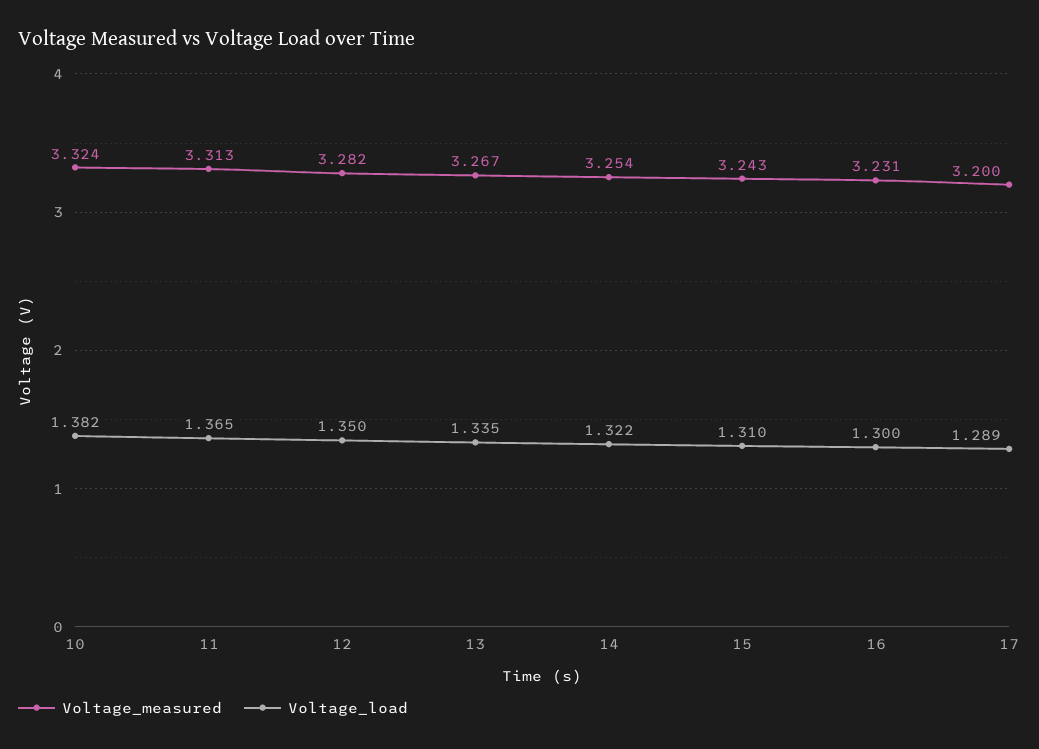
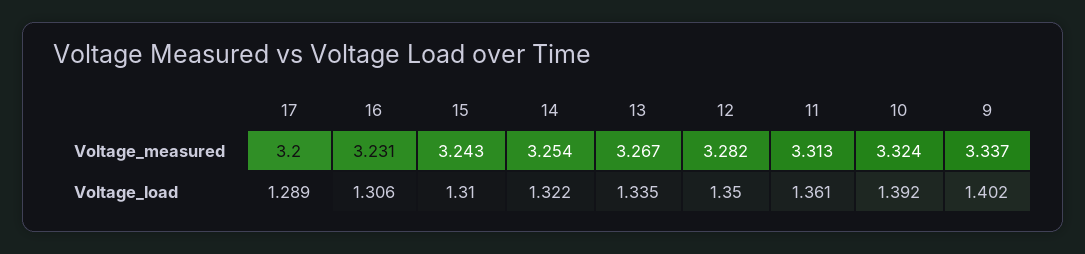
Voltage_load, 10: 1.382 -> 1.392
Voltage_load, 11: 1.365 -> 1.361
Voltage_load, 16: 1.3 -> 1.306
Voltage_measured, 9: none -> 3.337
Voltage_load, 9: none -> 1.402

